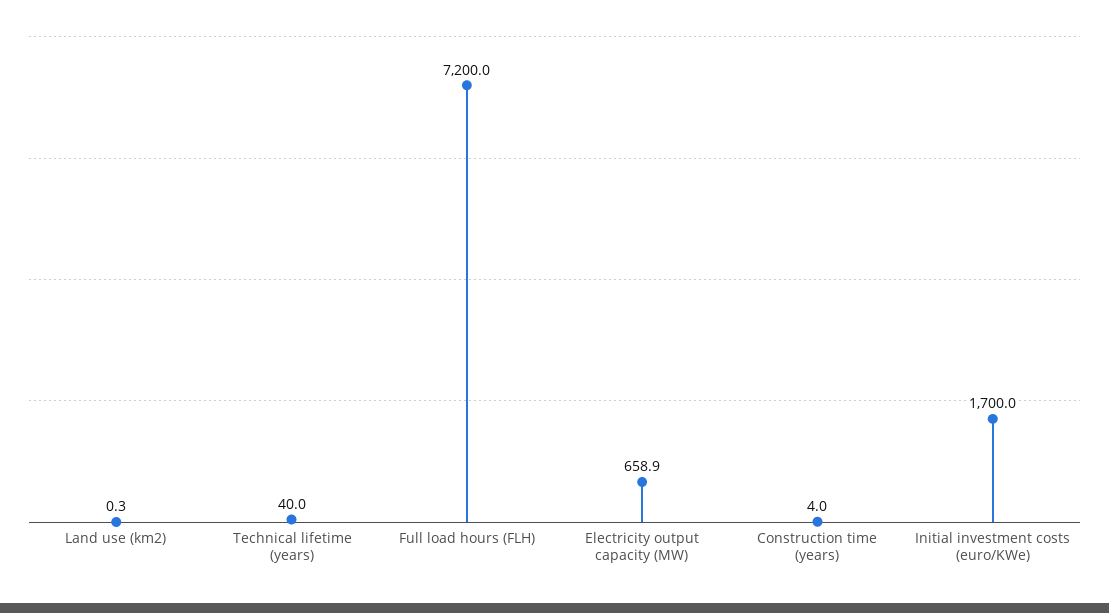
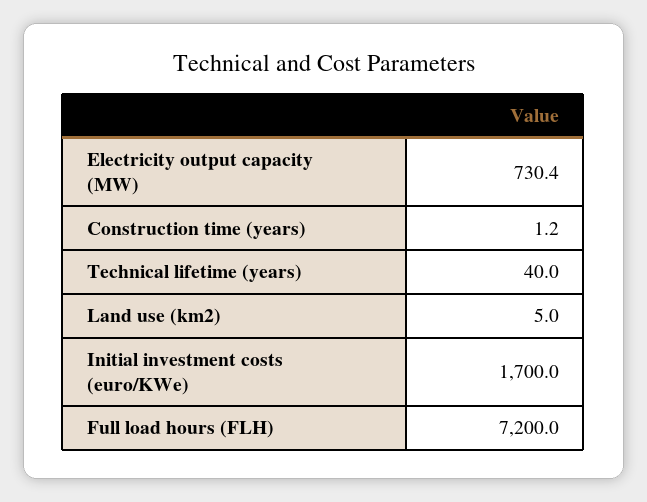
Land use (km2): 0.3 -> 5
Electricity output capacity (MW): 658.9 -> 730.4
Construction time (years): 4 -> 1.2

